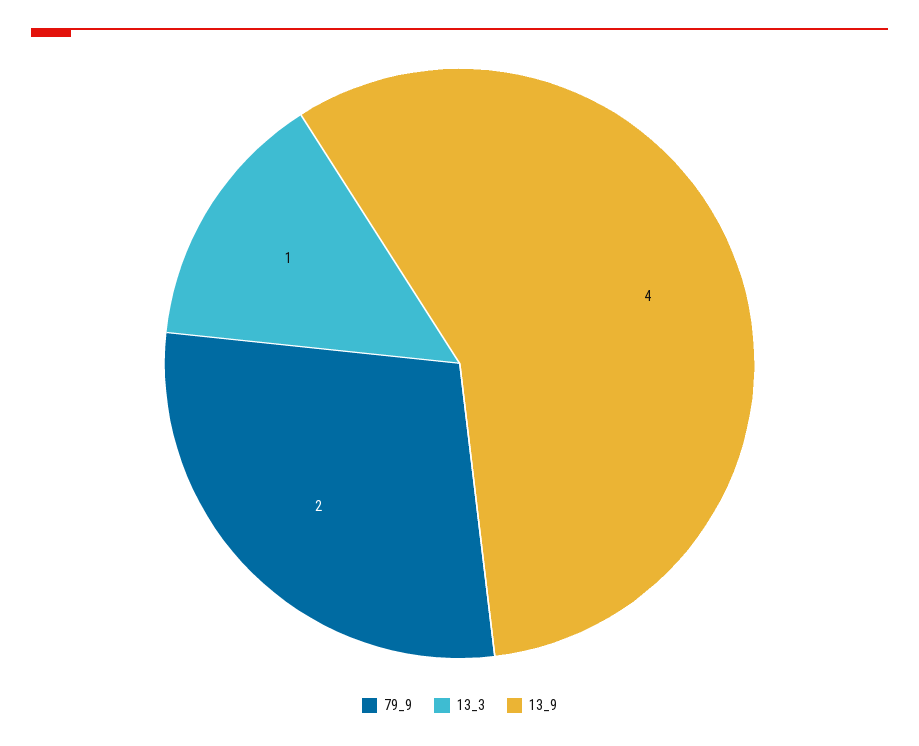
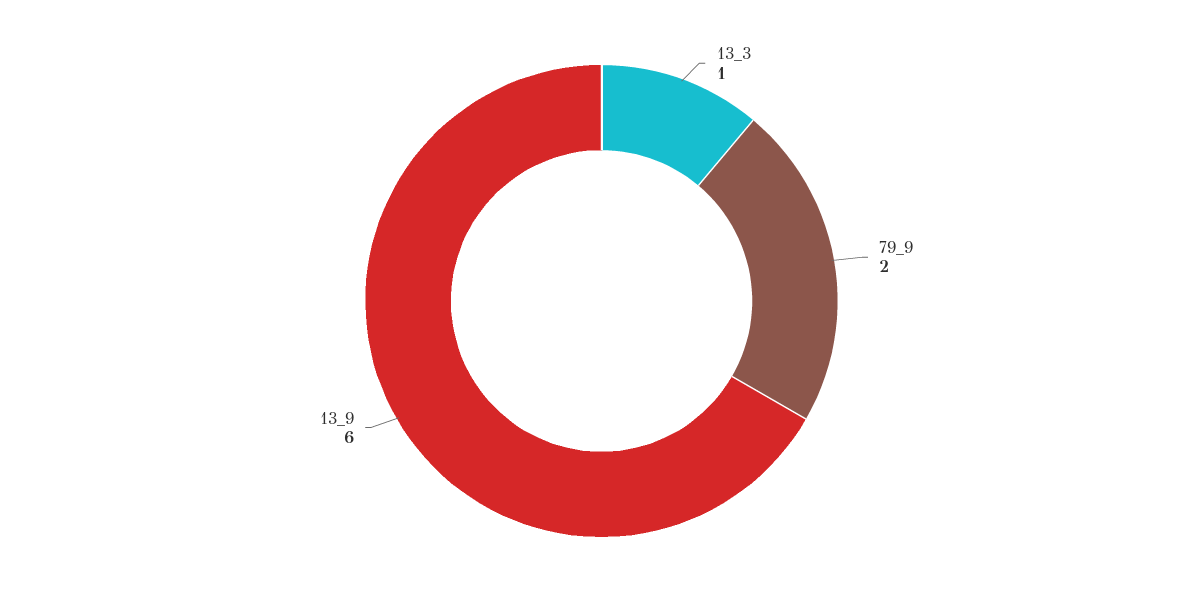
13_9: 4 -> 6

